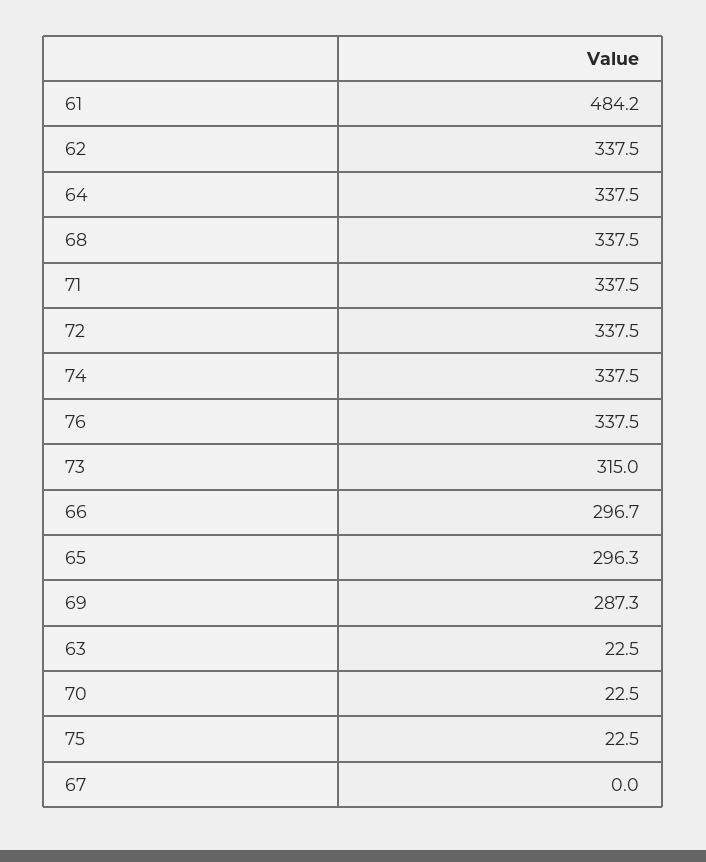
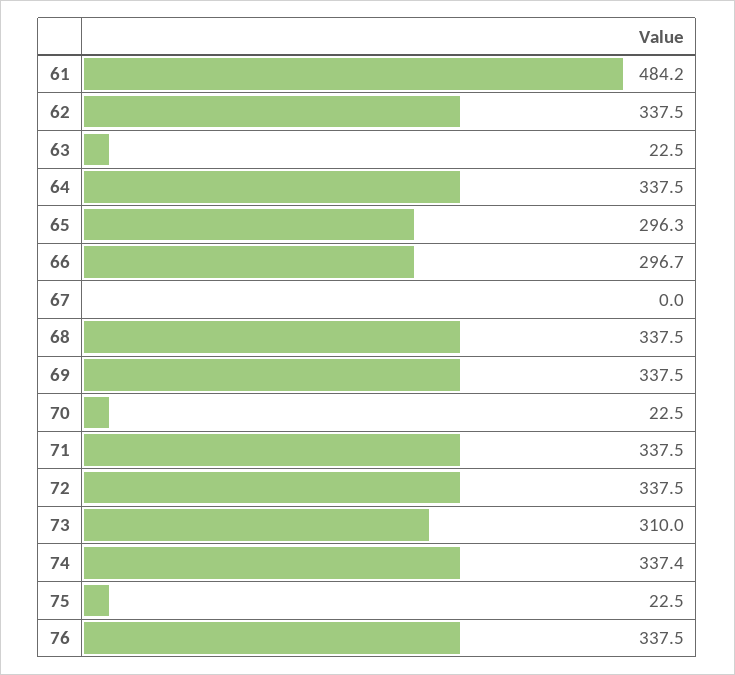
74: 337.5 -> 337.4
73: 315 -> 310
69: 287.3 -> 337.5

